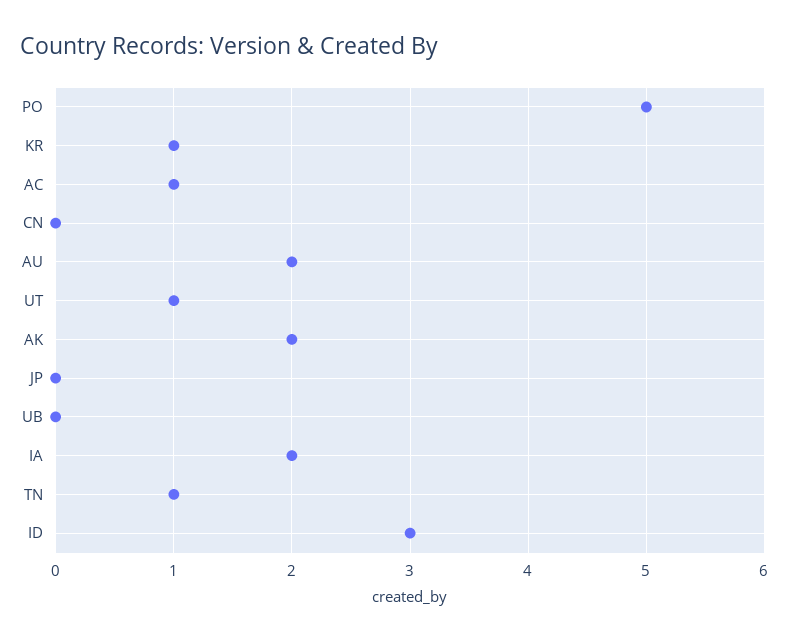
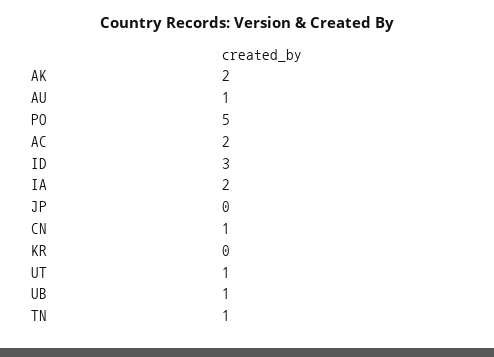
KR: 1 -> 0
AC: 1 -> 2
CN: 0 -> 1
AU: 2 -> 1
UB: 0 -> 1

